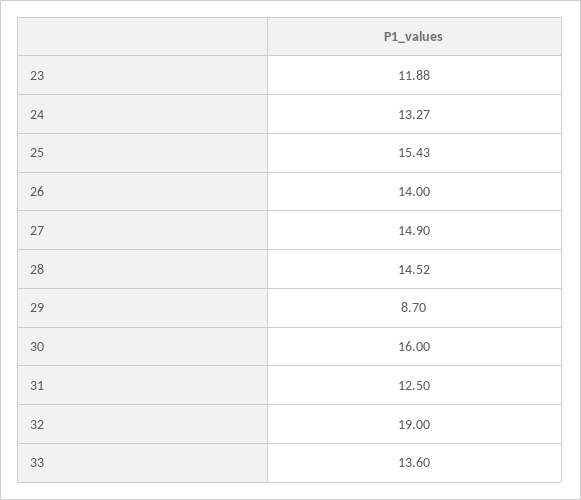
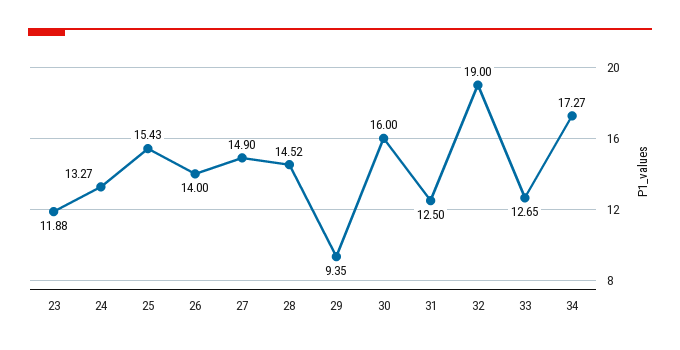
29: 8.7 -> 9.35
33: 13.6 -> 12.65
34: none -> 17.27

